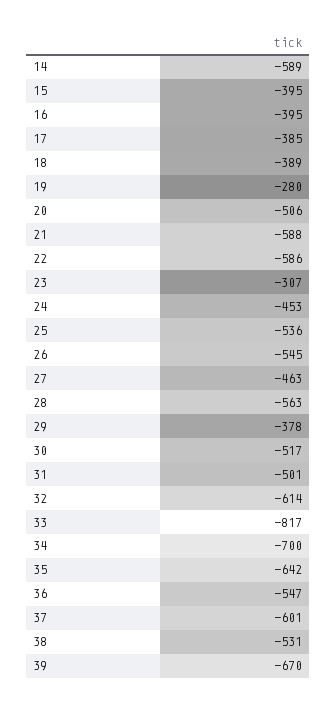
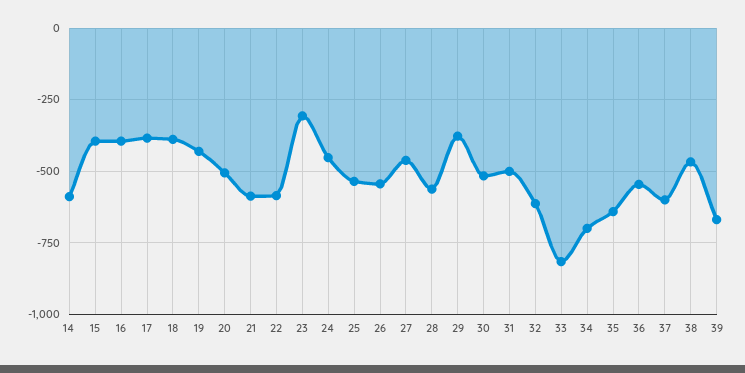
19: -280 -> -425
38: -531 -> -475

